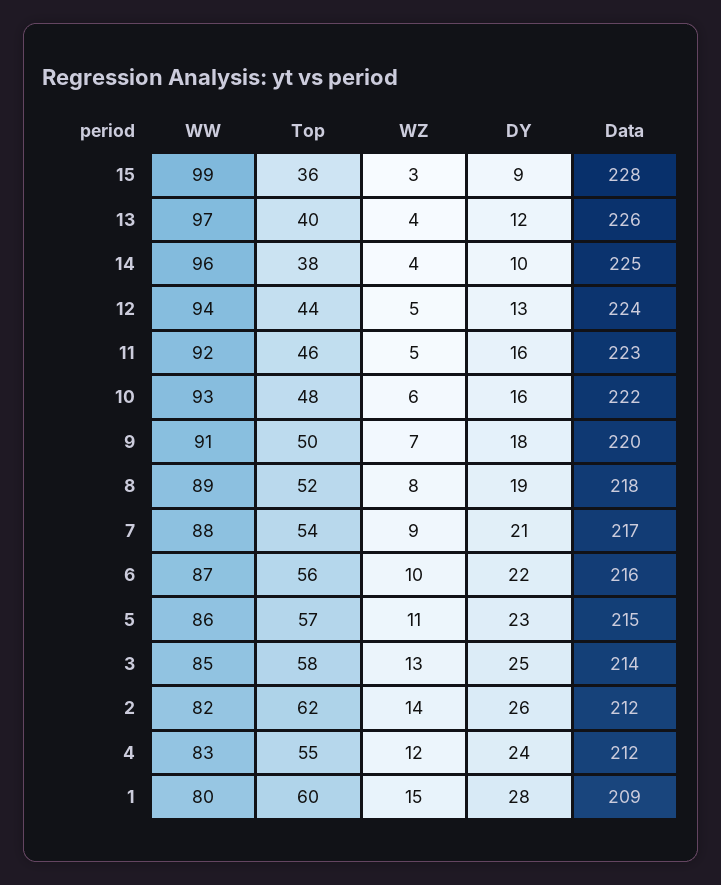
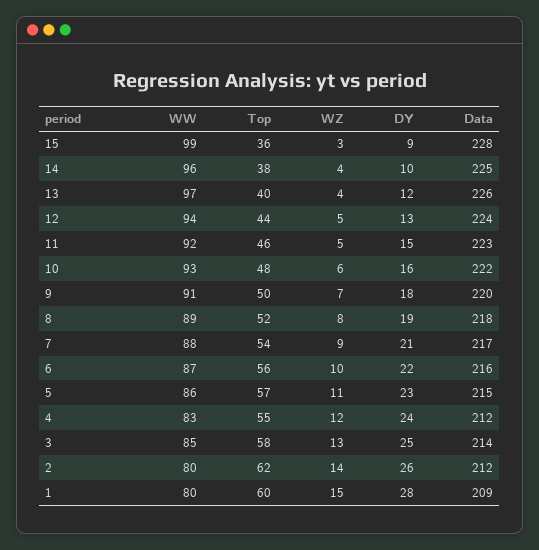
DY, 11: 16 -> 15
WW, 2: 82 -> 80

